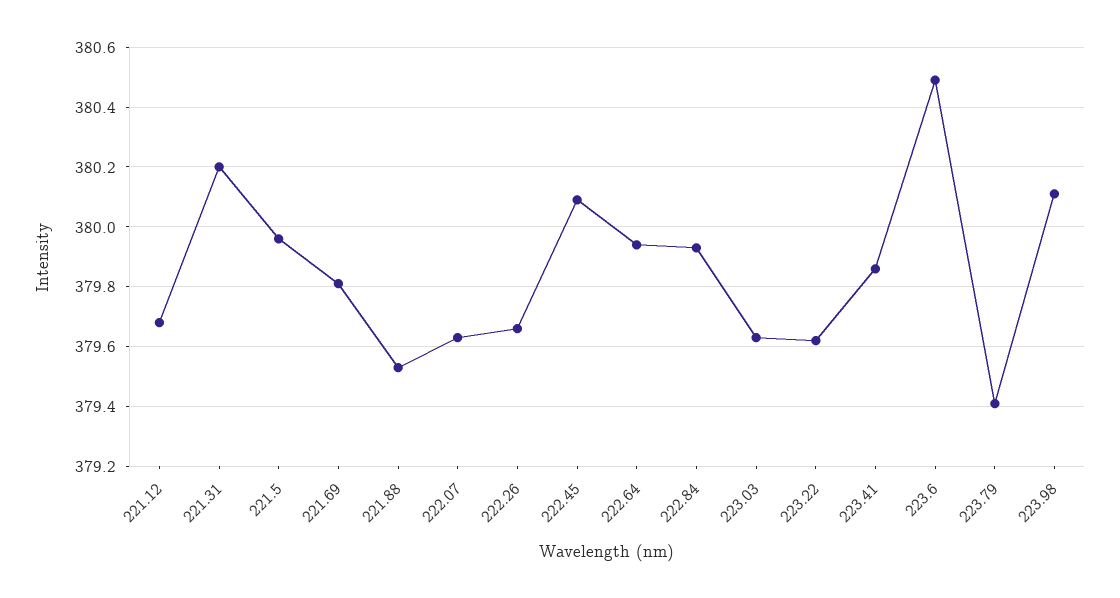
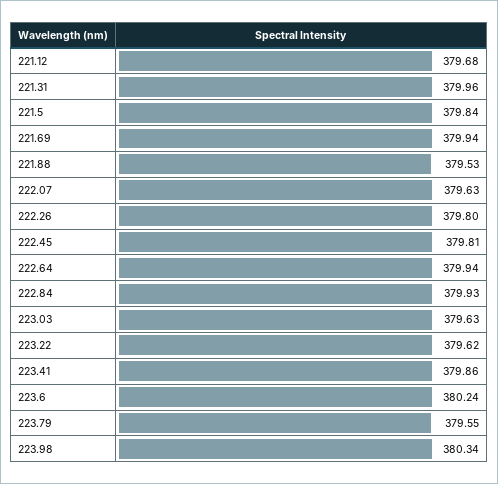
221.31: 380.2 -> 379.96
221.5: 379.95 -> 379.84
221.69: 379.8 -> 379.94
222.26: 379.65 -> 379.8
222.45: 380.1 -> 379.81
223.6: 380.5 -> 380.24
223.79: 379.4 -> 379.55
223.98: 380.1 -> 380.34

